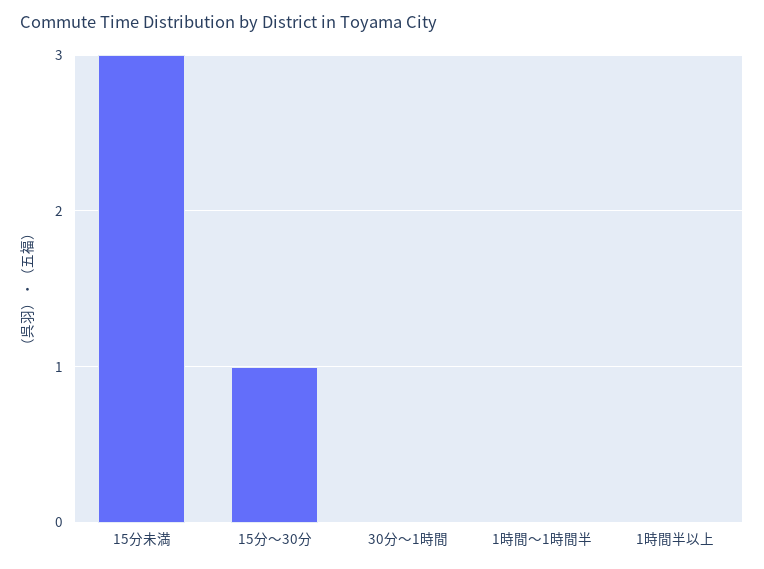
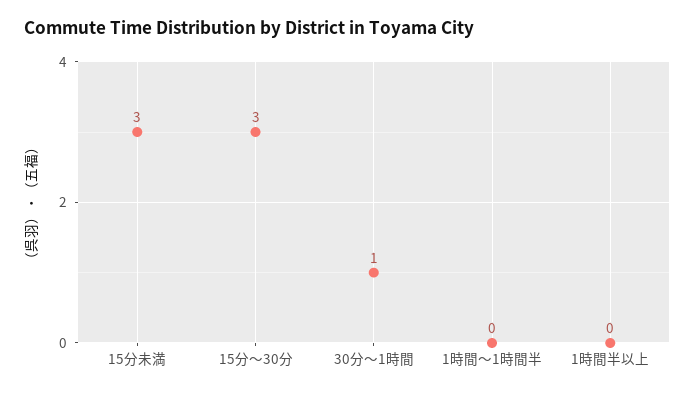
15分～30分: 1 -> 3
30分～1時間: 0 -> 1

